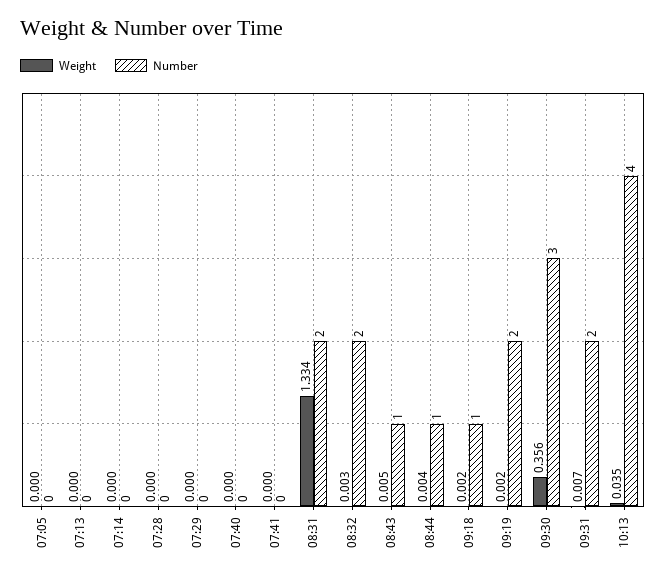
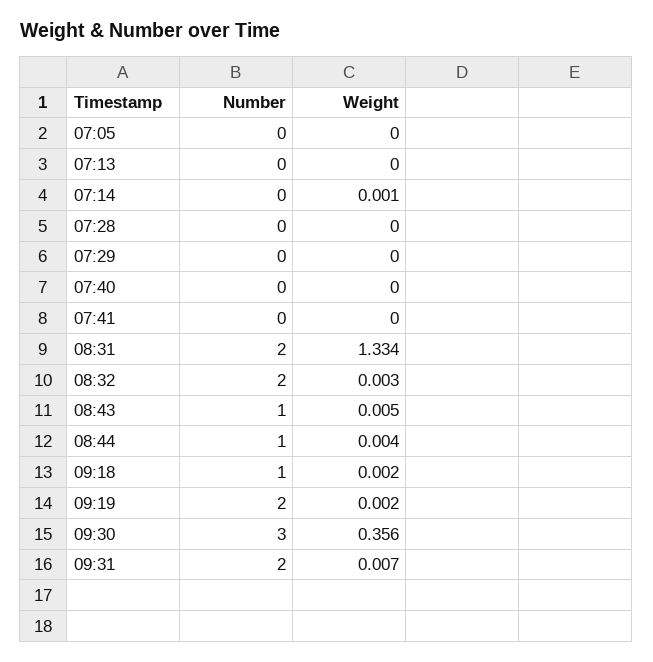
Weight, 07:14: 0 -> 0.001
Weight, 10:13: 0.035 -> none
Number, 10:13: 4 -> none

